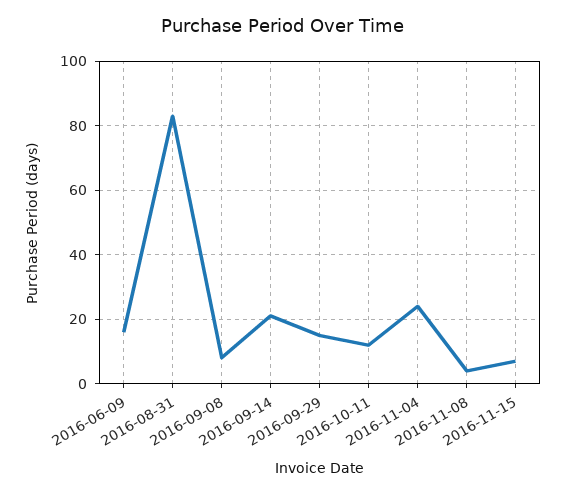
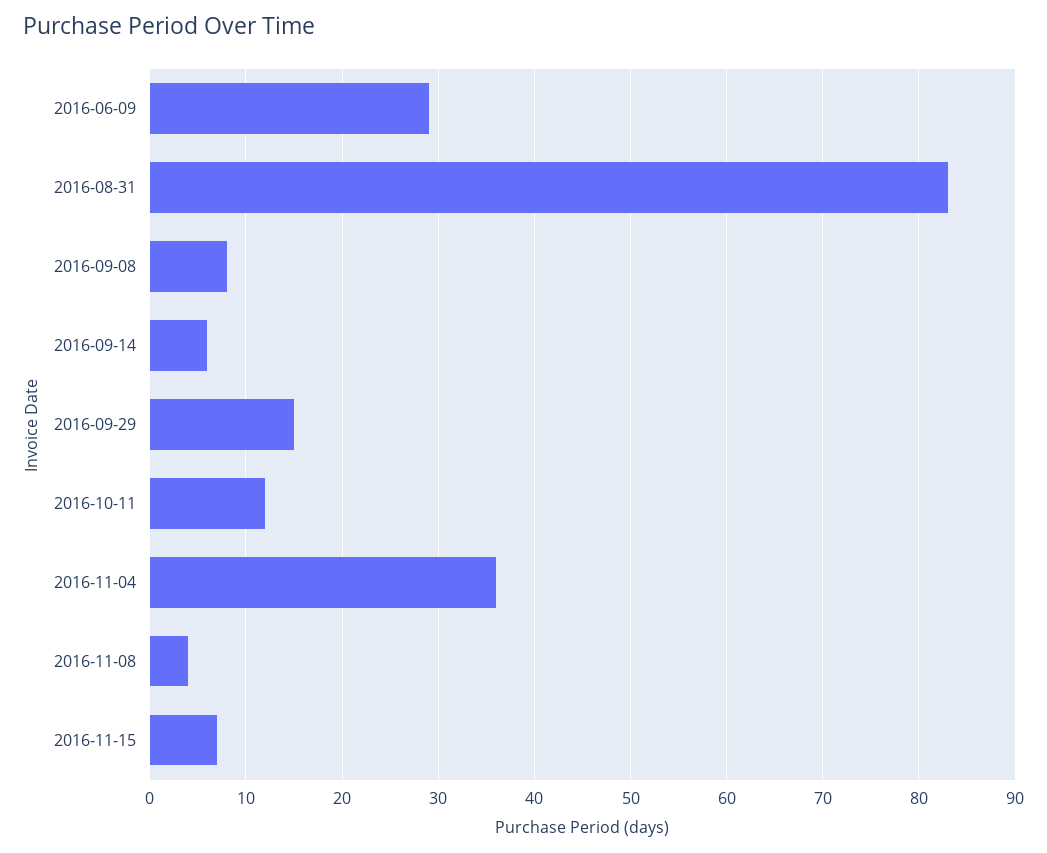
2016-06-09: 15 -> 29
2016-09-14: 20 -> 6
2016-11-04: 25 -> 36

